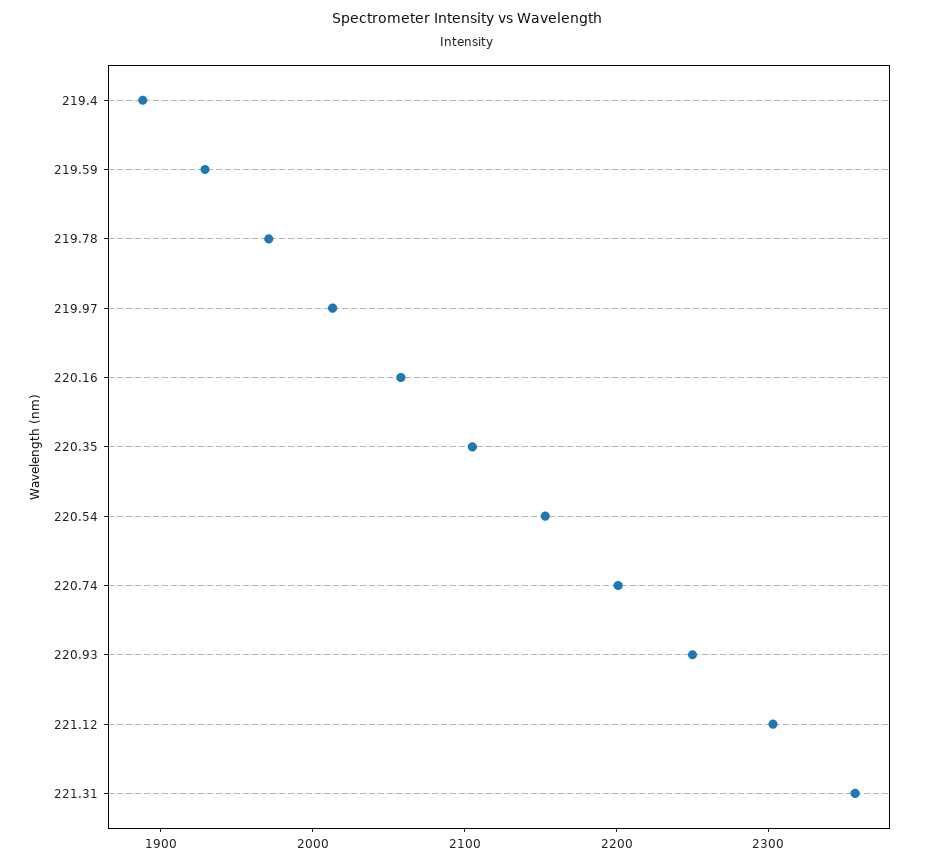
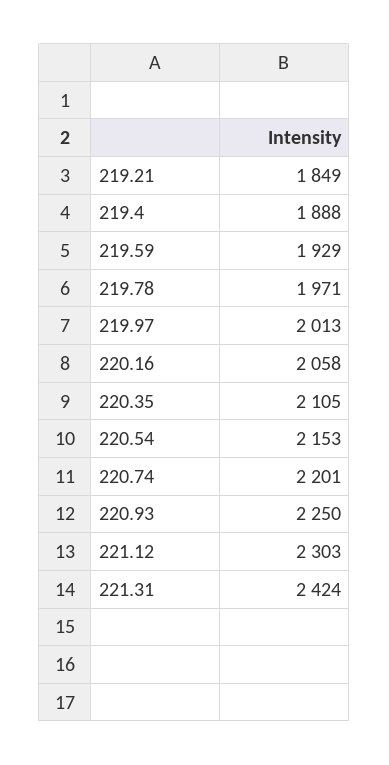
221.31: 2360 -> 2424
219.21: none -> 1849

